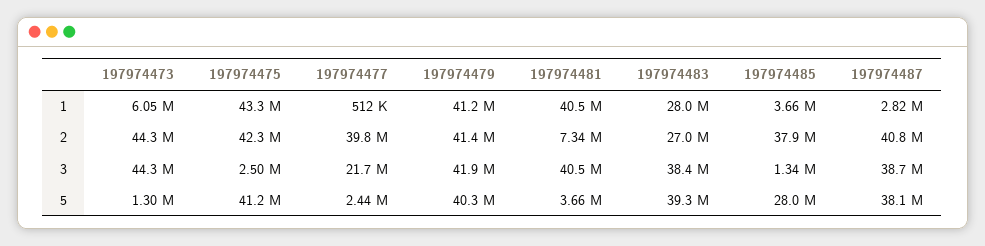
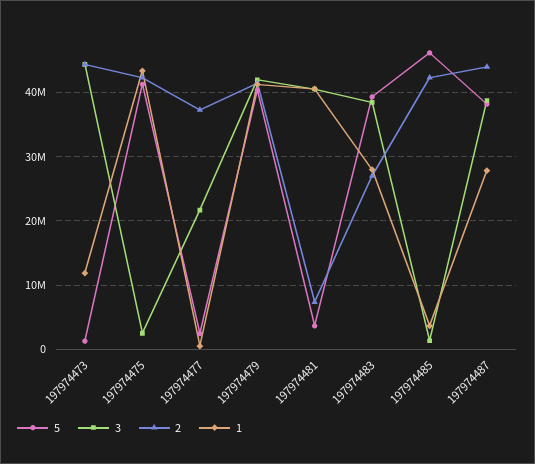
1, 197974473: 6050000 -> 12000000
1, 197974487: 2820000 -> 28000000
2, 197974477: 39800000 -> 37000000
2, 197974485: 37900000 -> 42000000
2, 197974487: 40800000 -> 44000000
5, 197974485: 28000000 -> 46000000

